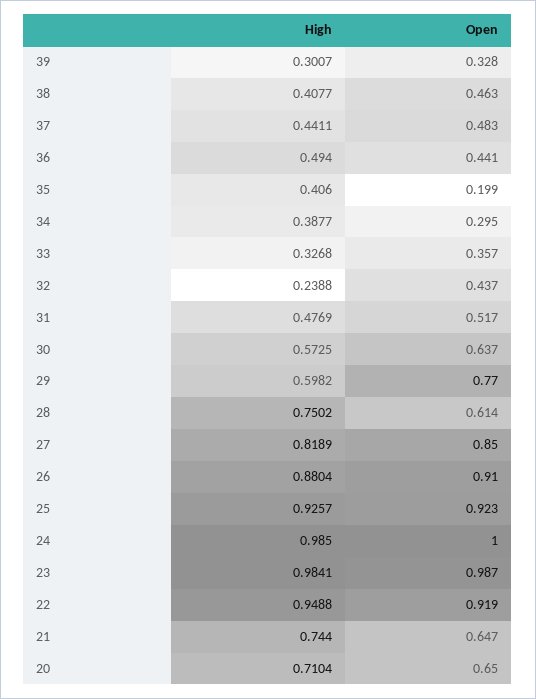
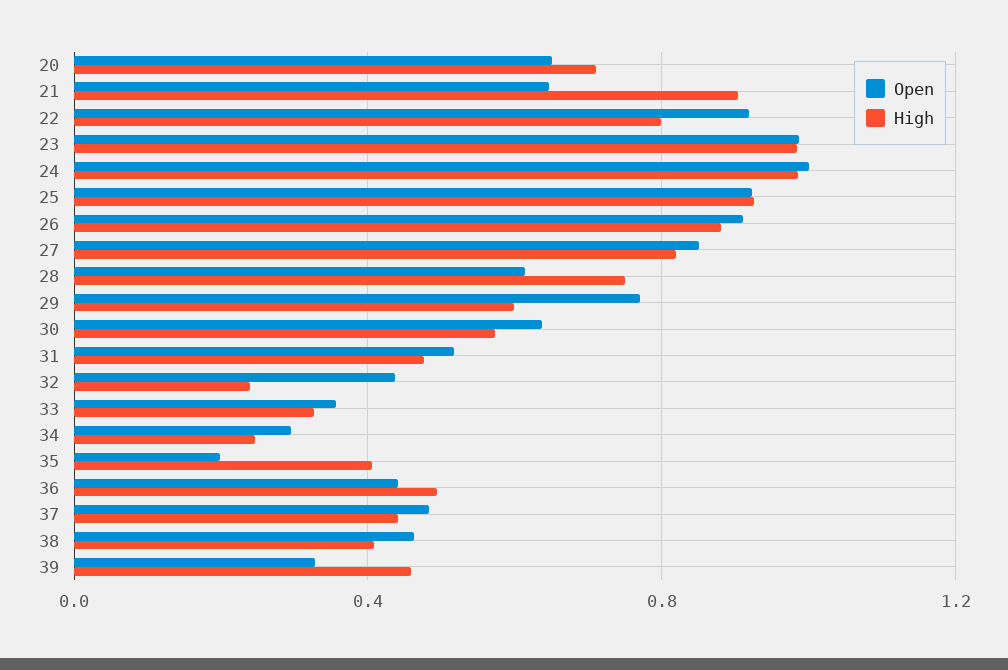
High, 39: 0.3007 -> 0.45
High, 34: 0.3877 -> 0.25
High, 22: 0.9488 -> 0.8
High, 21: 0.744 -> 0.9

